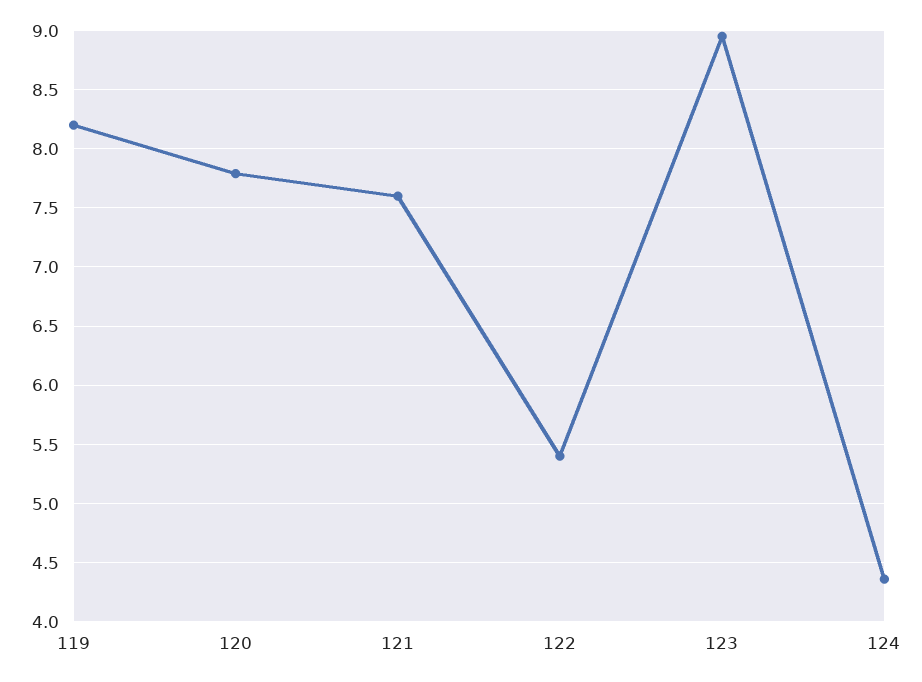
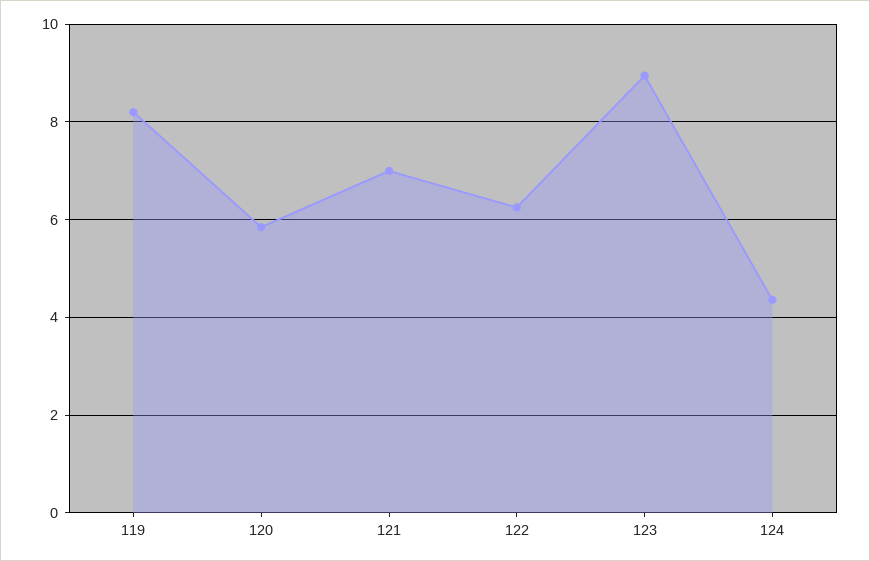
120: 7.8 -> 5.8
121: 7.6 -> 7
122: 5.4 -> 6.2

